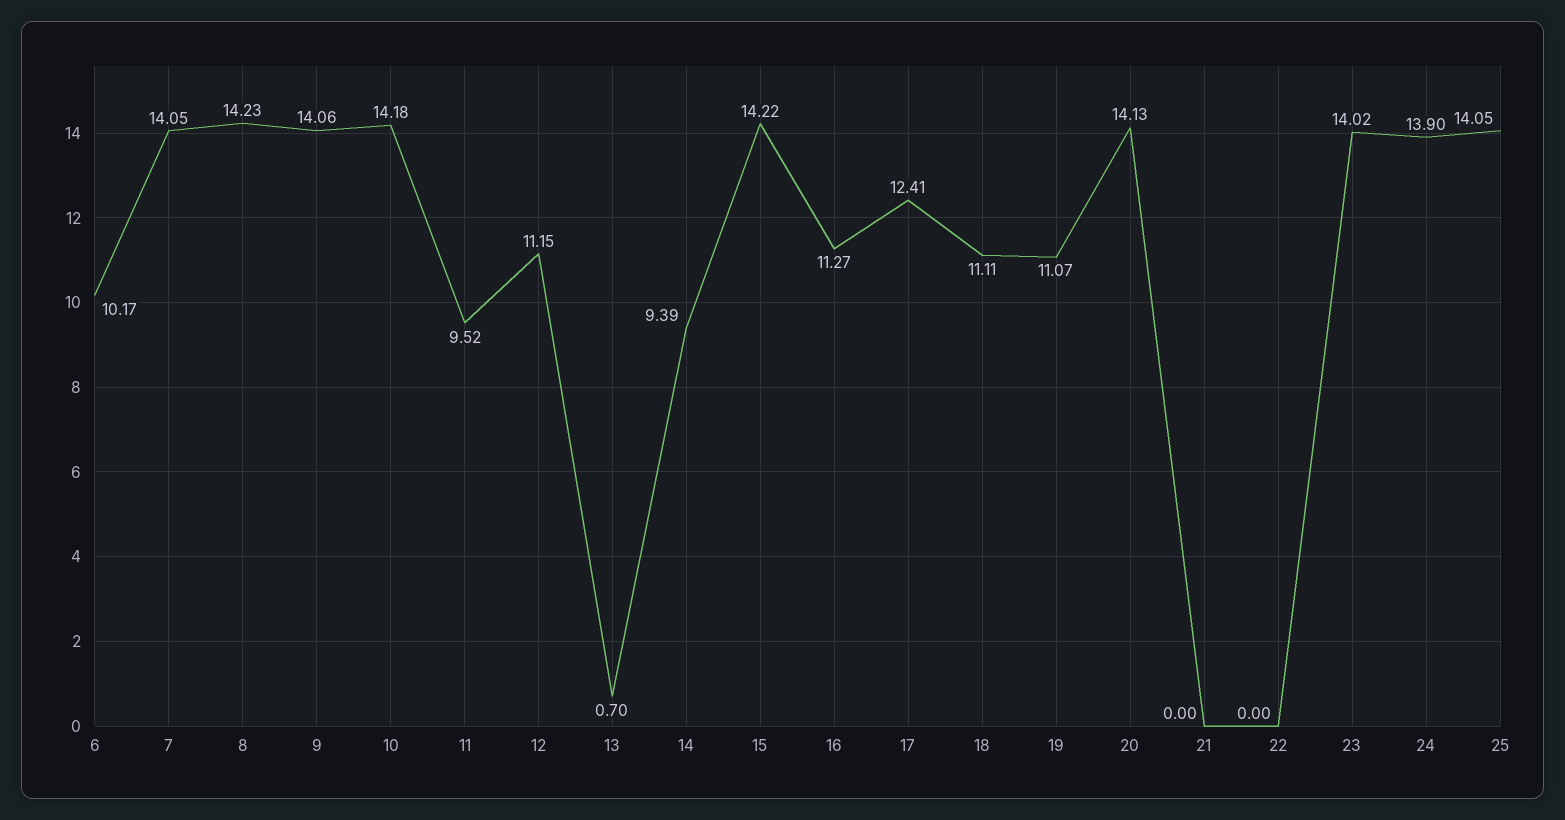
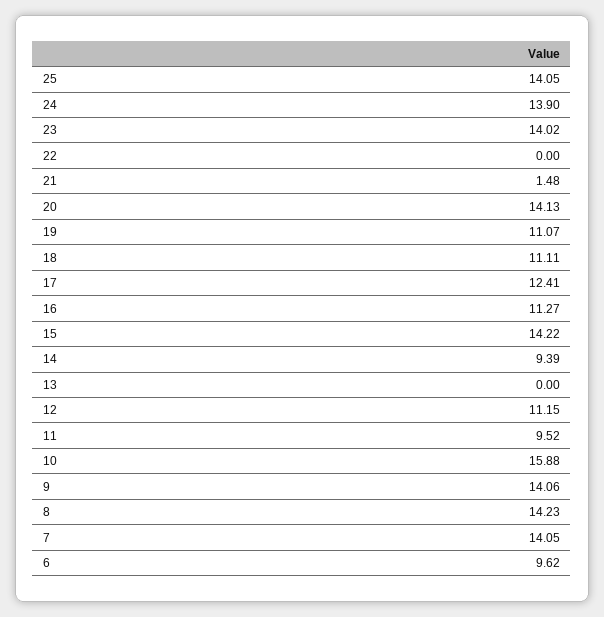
6: 10.17 -> 9.62
10: 14.18 -> 15.88
13: 0.7 -> 0
21: 0 -> 1.48

